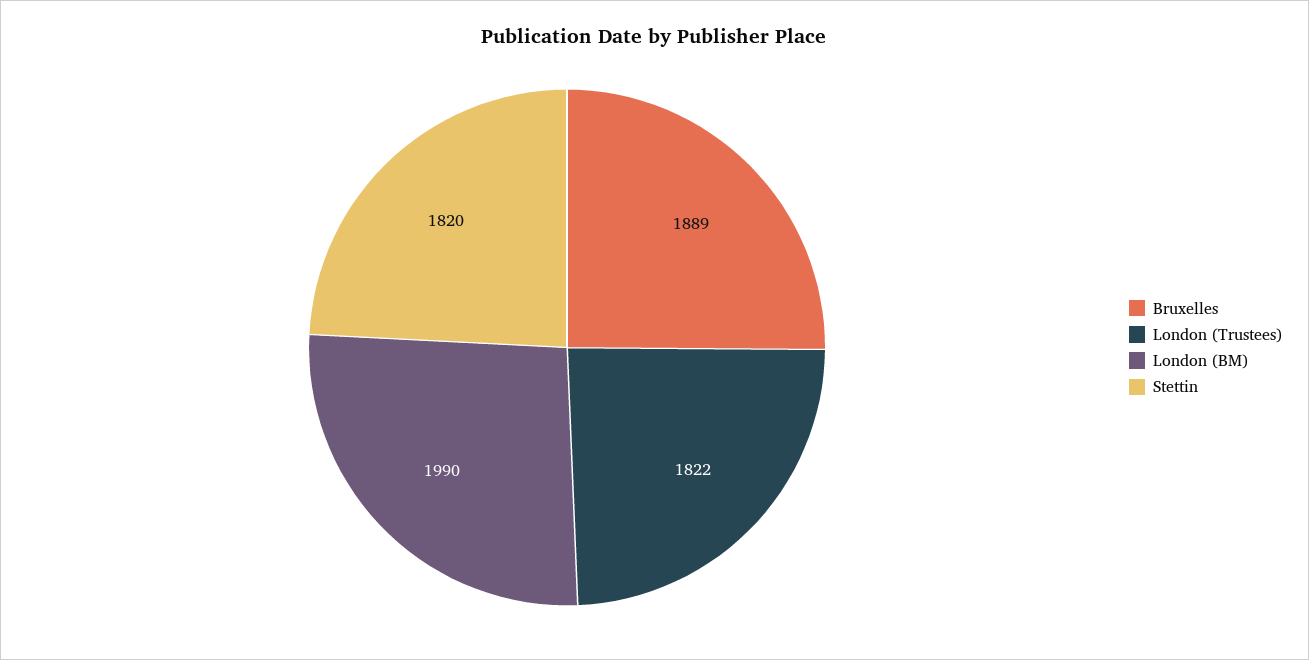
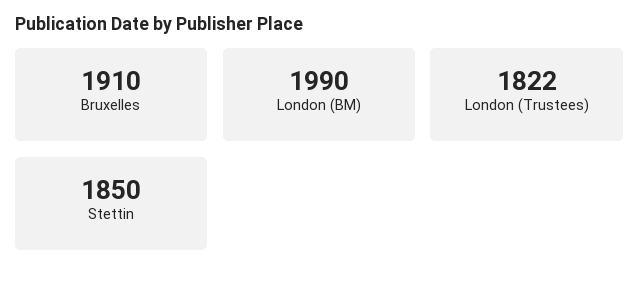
Bruxelles: 1889 -> 1910
Stettin: 1820 -> 1850

